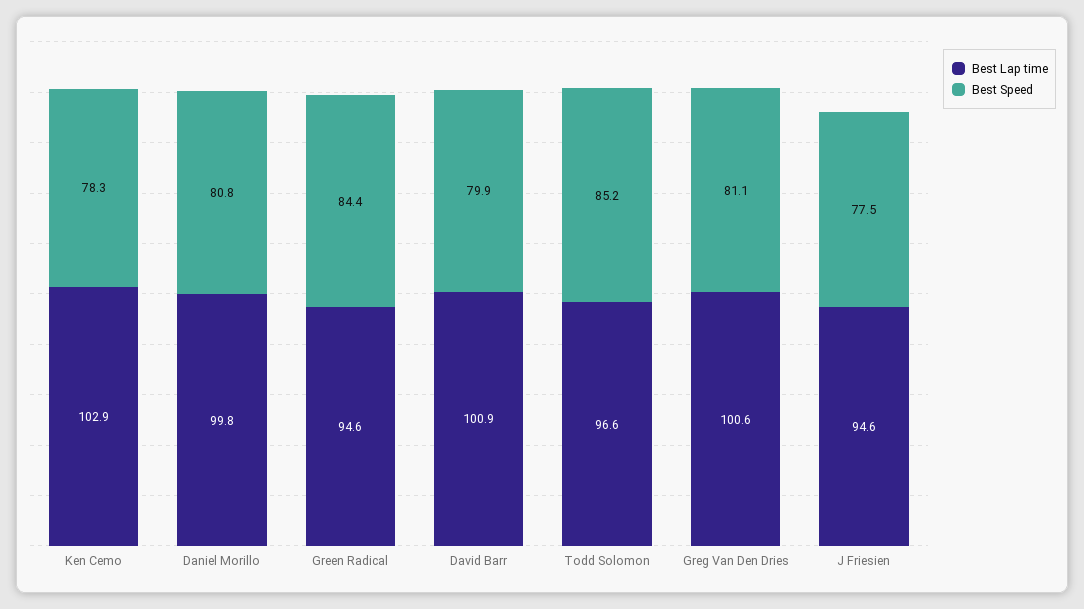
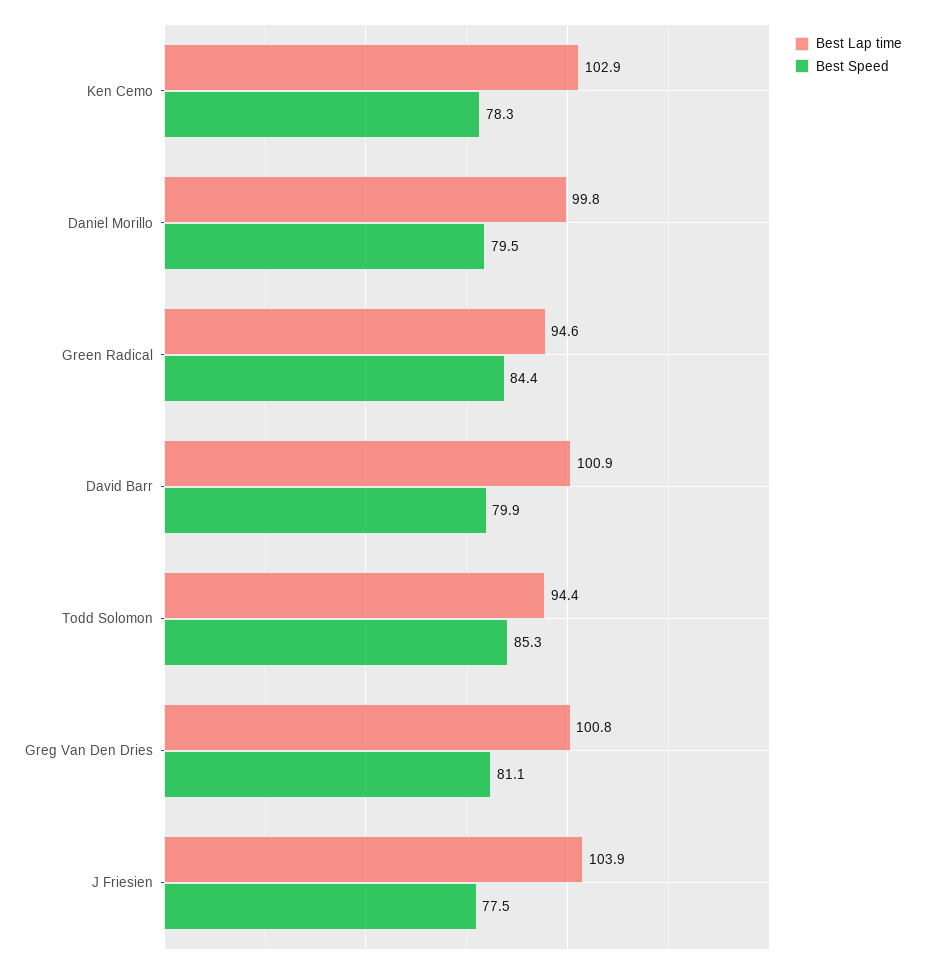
Best Speed, Daniel Morillo: 80.8 -> 79.5
Best Lap time, Todd Solomon: 96.6 -> 94.4
Best Speed, Todd Solomon: 85.2 -> 85.3
Best Lap time, Greg Van Den Dries: 100.6 -> 100.8
Best Lap time, J Friesien: 94.6 -> 103.9

